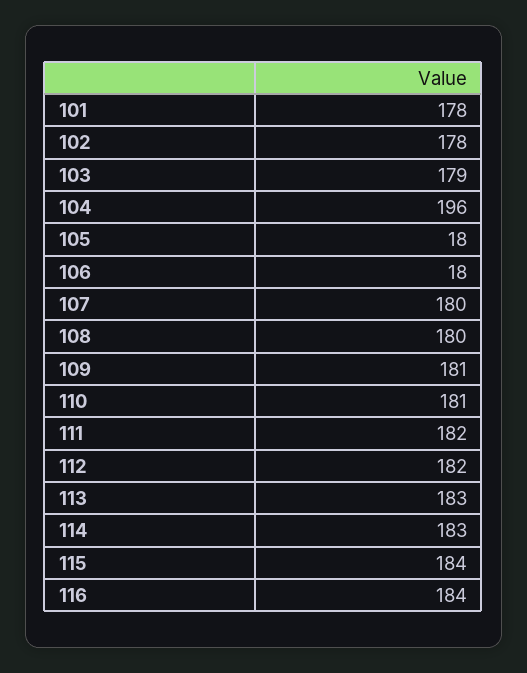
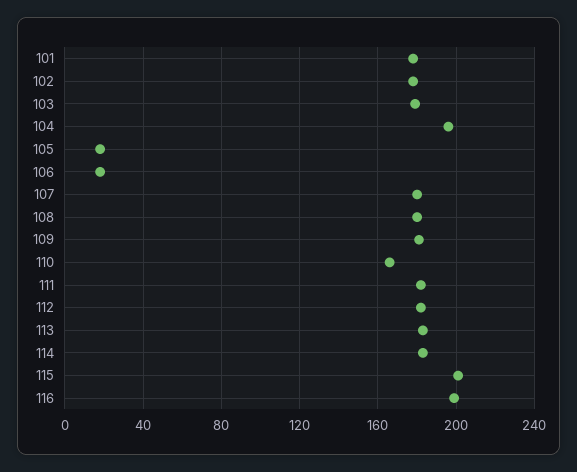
110: 181 -> 165
115: 184 -> 200
116: 184 -> 200

